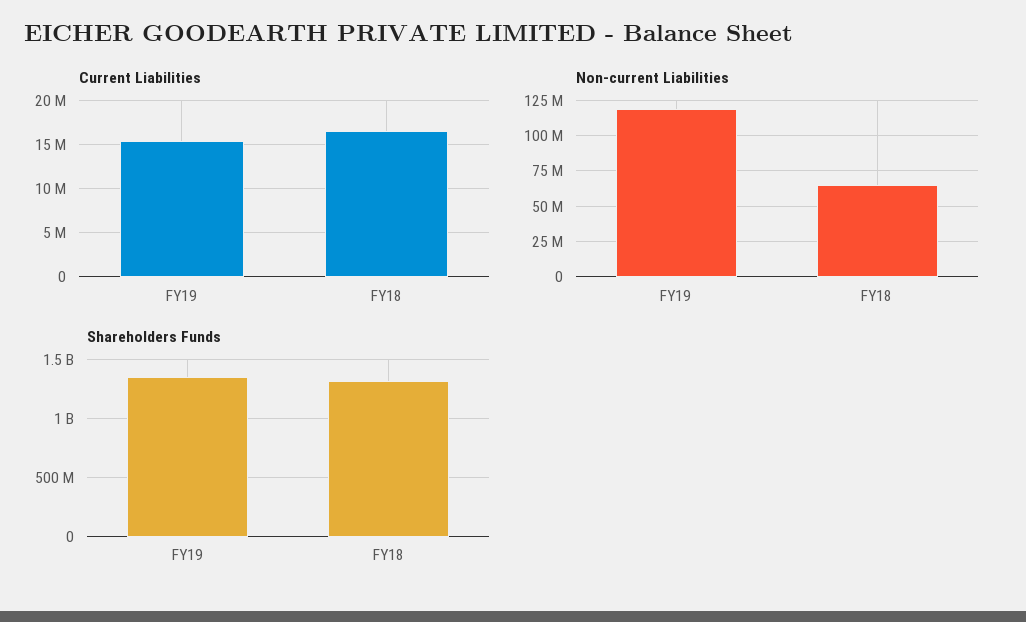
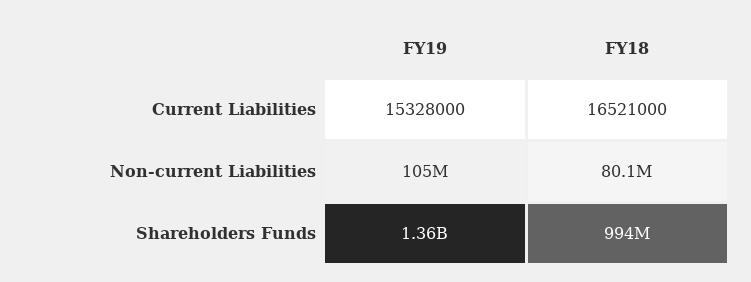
Non-current Liabilities, FY19: 120000000 -> 105000000
Non-current Liabilities, FY18: 65000000 -> 80100000
Shareholders Funds, FY18: 1300000000 -> 994000000

